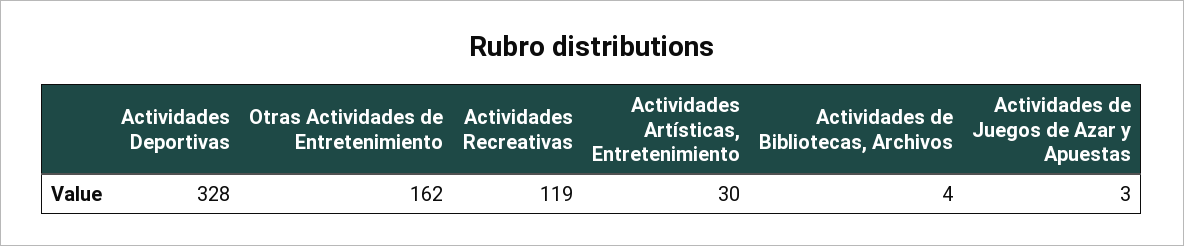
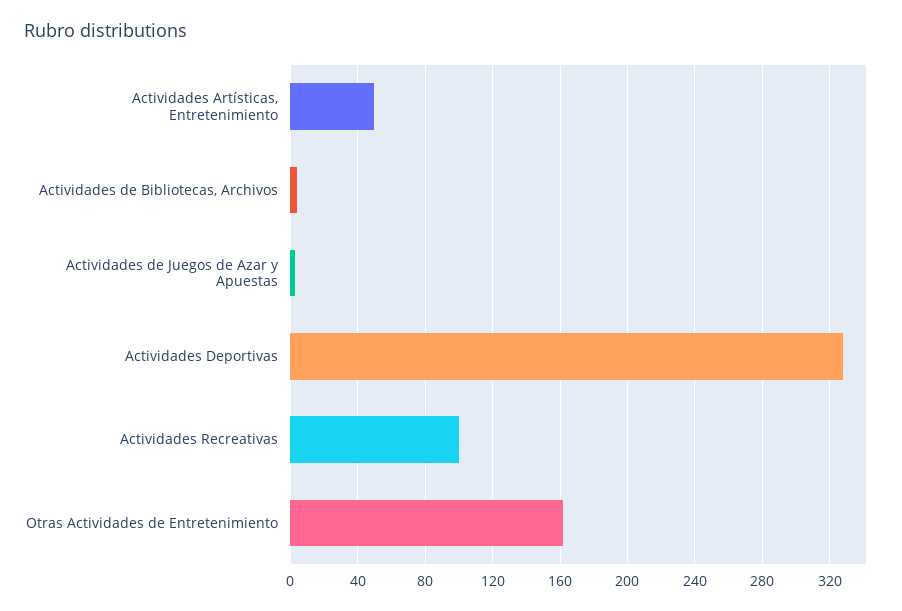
Actividades Recreativas: 119 -> 100
Actividades Artísticas, Entretenimiento: 30 -> 50

